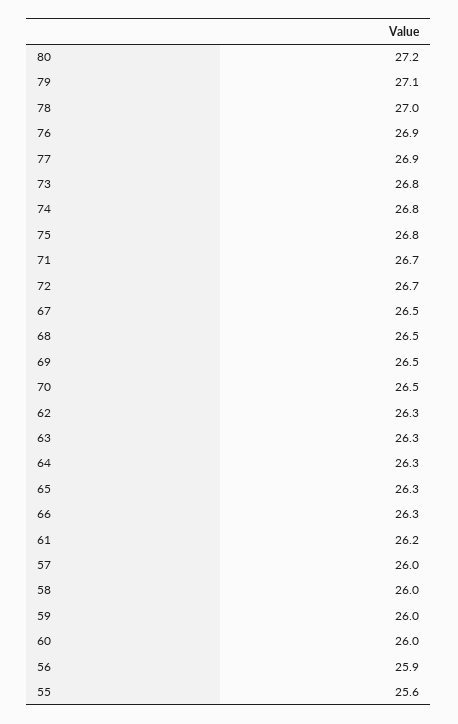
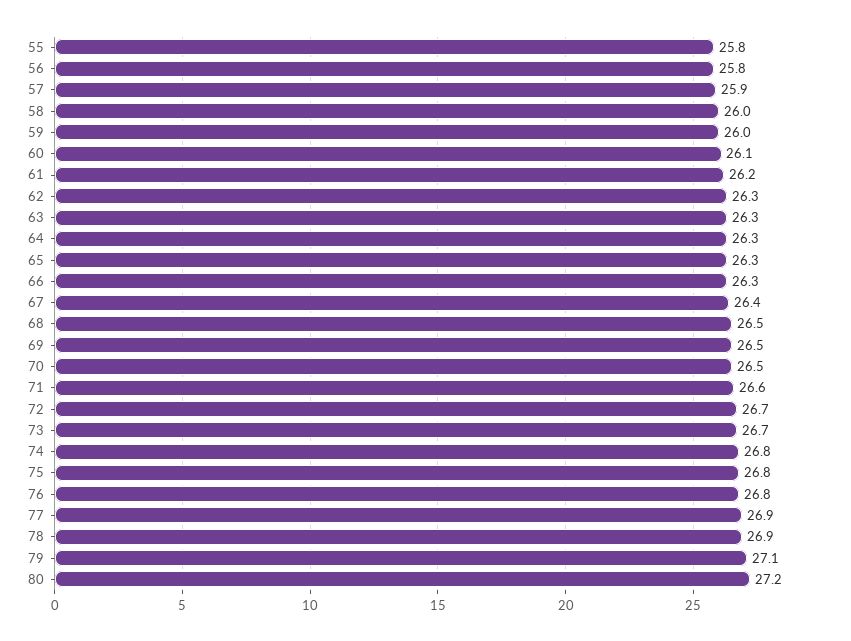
78: 27 -> 26.9
76: 26.9 -> 26.8
73: 26.8 -> 26.7
71: 26.7 -> 26.6
67: 26.5 -> 26.4
57: 26 -> 25.9
60: 26 -> 26.1
56: 25.9 -> 25.8
55: 25.6 -> 25.8

